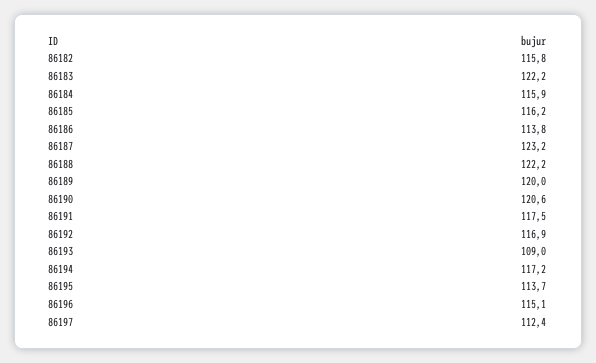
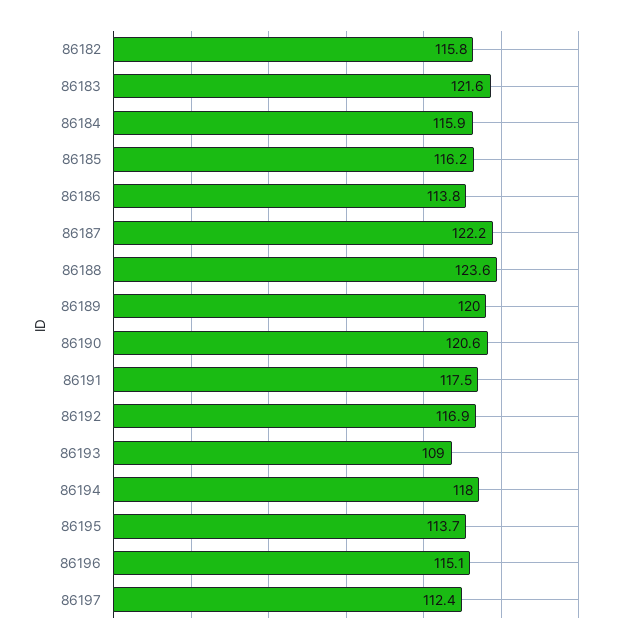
86183: 122.2 -> 121.6
86187: 123.2 -> 122.2
86188: 122.2 -> 123.6
86194: 117.2 -> 118

